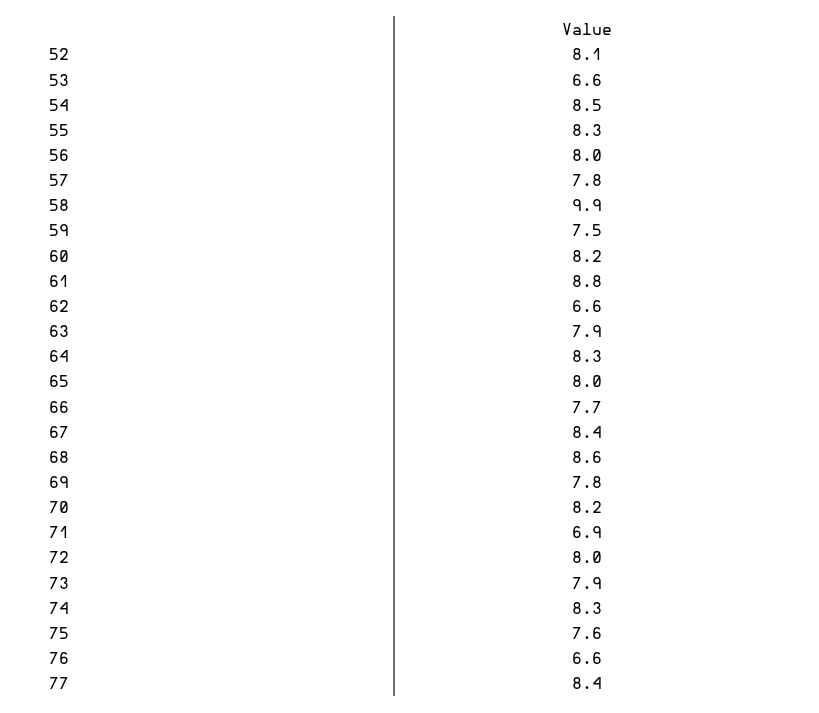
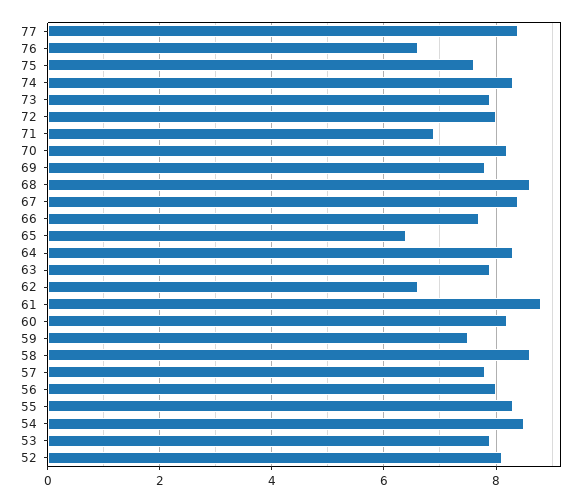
53: 6.6 -> 8
58: 9.9 -> 8.5
65: 8 -> 6.5

